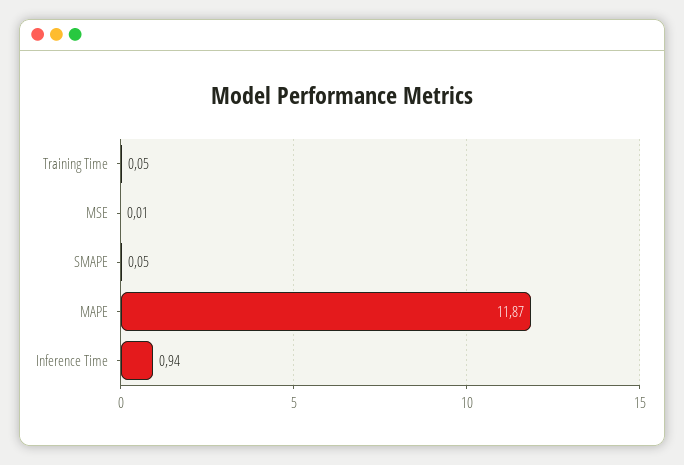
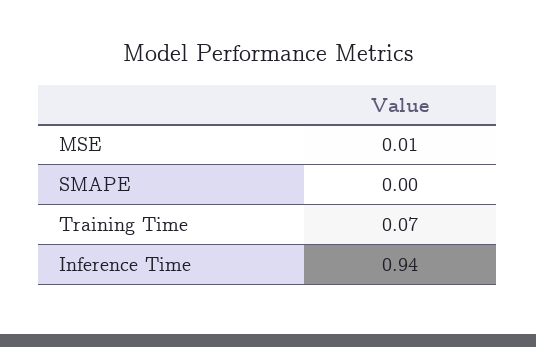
Training Time: 0.05 -> 0.07
SMAPE: 0.05 -> 0
MAPE: 11.87 -> none

